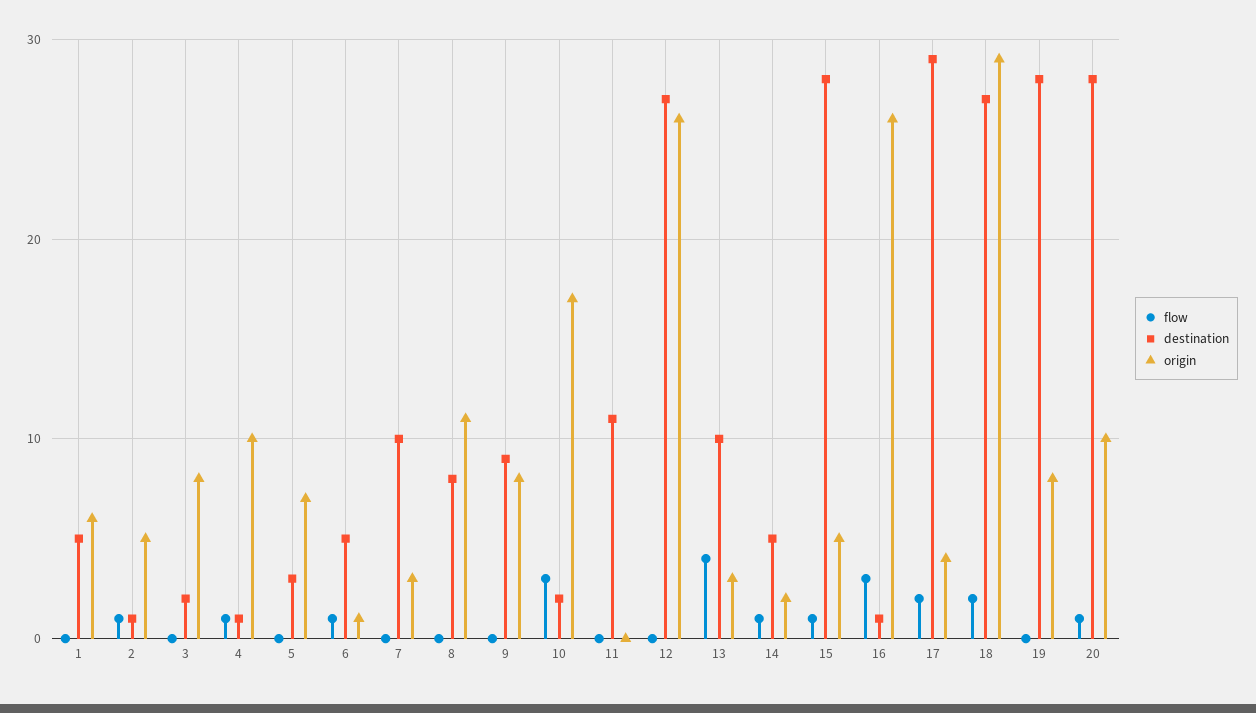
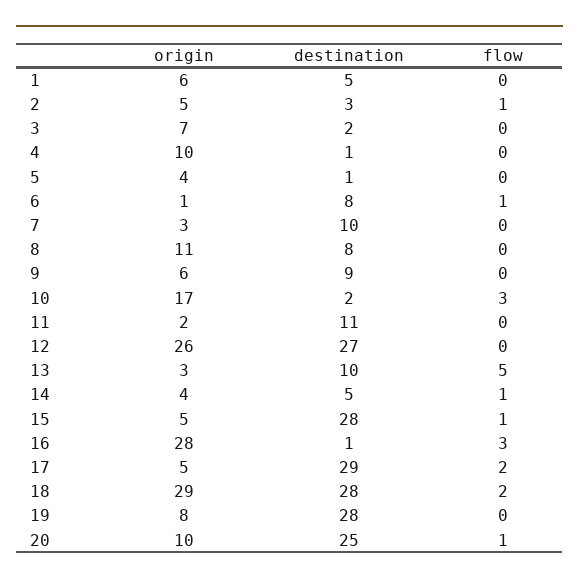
destination, 2: 1 -> 3
origin, 3: 8 -> 7
flow, 4: 1 -> 0
destination, 5: 3 -> 1
origin, 5: 7 -> 4
destination, 6: 5 -> 8
origin, 9: 8 -> 6
origin, 11: 0 -> 2
flow, 13: 4 -> 5
origin, 14: 2 -> 4
origin, 16: 26 -> 28
origin, 17: 4 -> 5
destination, 18: 27 -> 28
destination, 20: 28 -> 25

